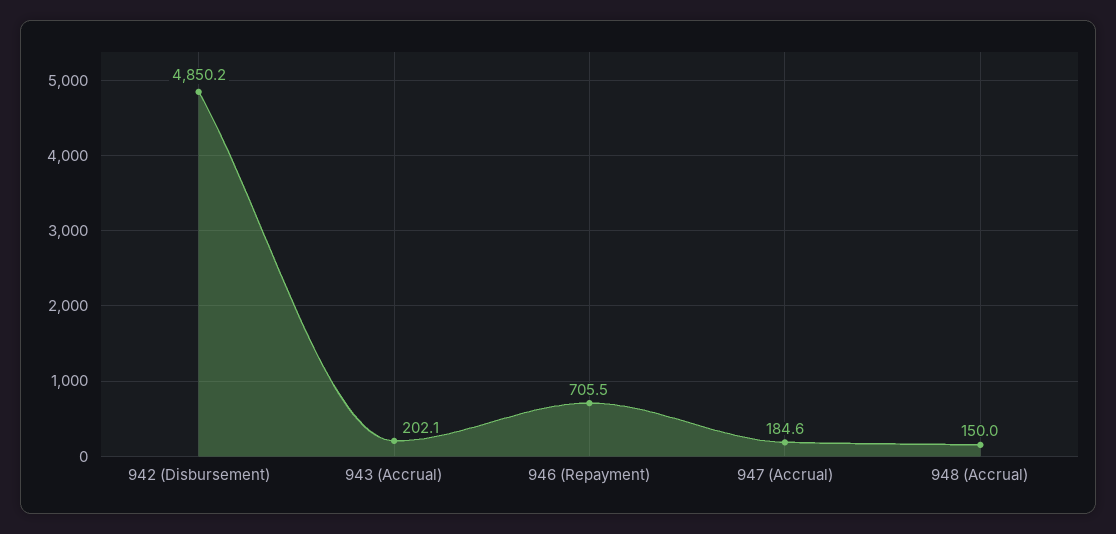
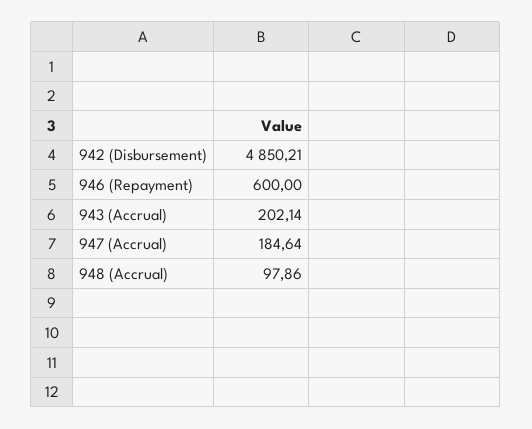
946 (Repayment): 705.5 -> 600
948 (Accrual): 150 -> 97.86

